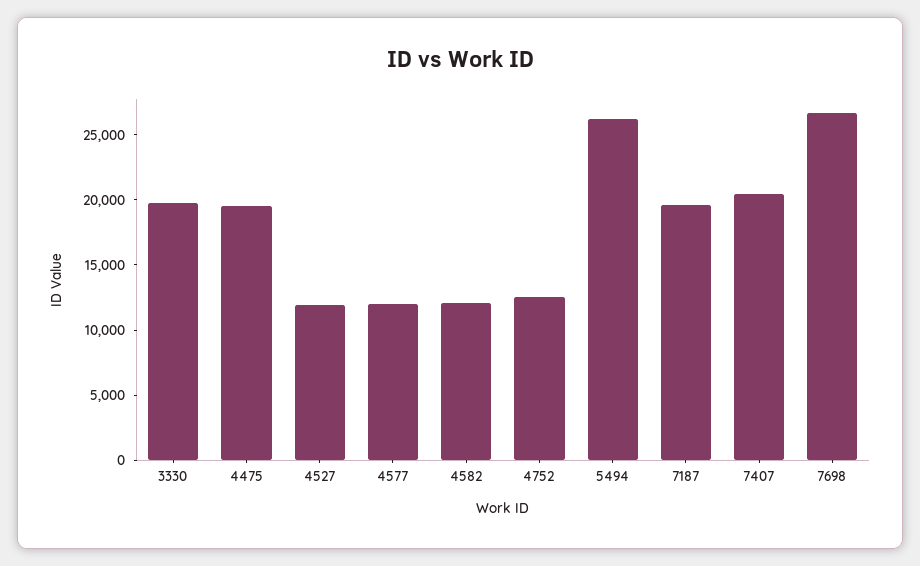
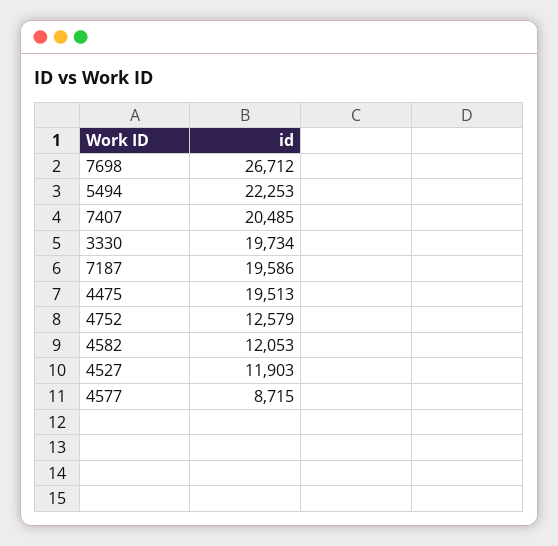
4577: 12000 -> 8715
5494: 26000 -> 22253

